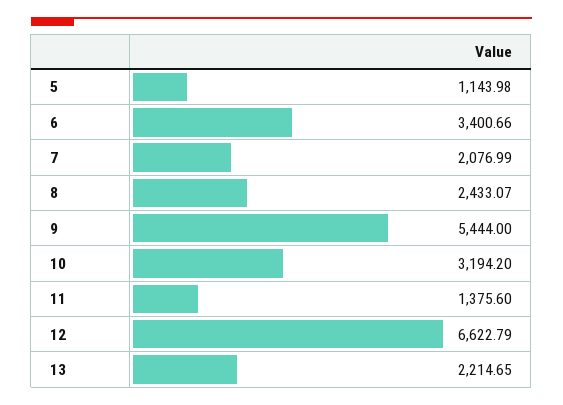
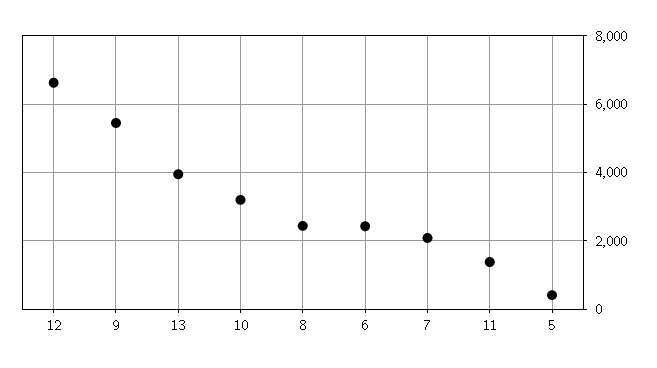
5: 1143.98 -> 400
6: 3400.66 -> 2400
13: 2214.65 -> 4000

